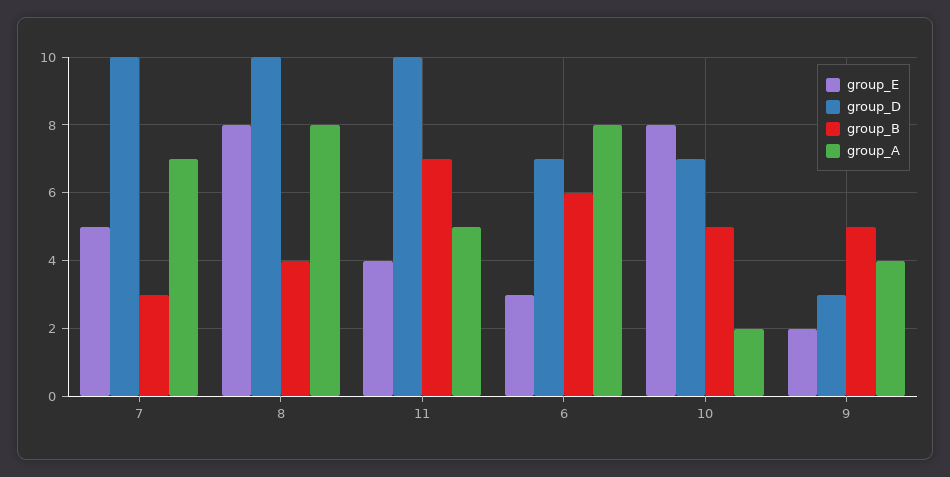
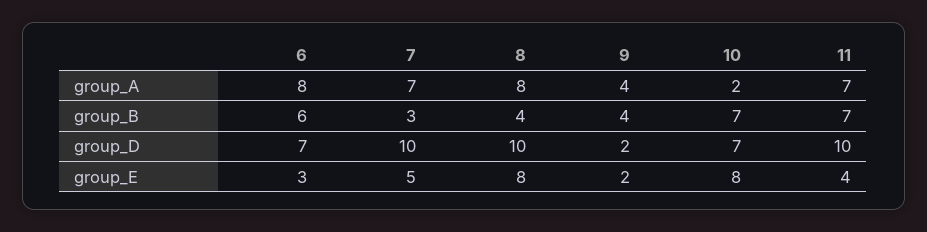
group_A, 11: 5 -> 7
group_B, 10: 5 -> 7
group_D, 9: 3 -> 2
group_B, 9: 5 -> 4

